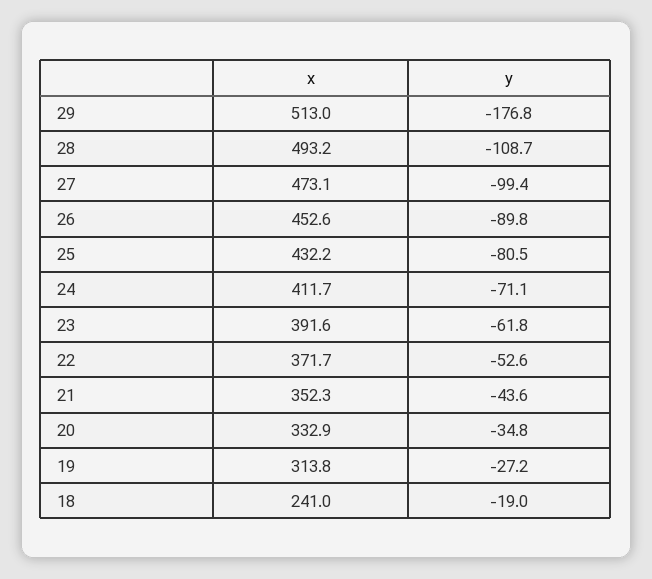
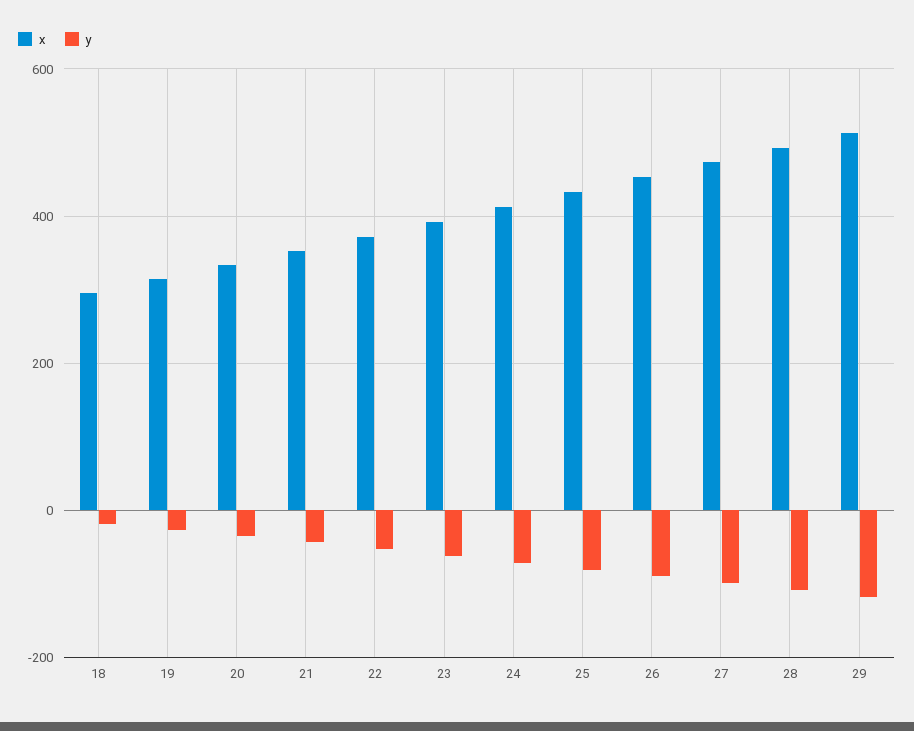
y, 29: -176.8 -> -120
x, 18: 241 -> 300

